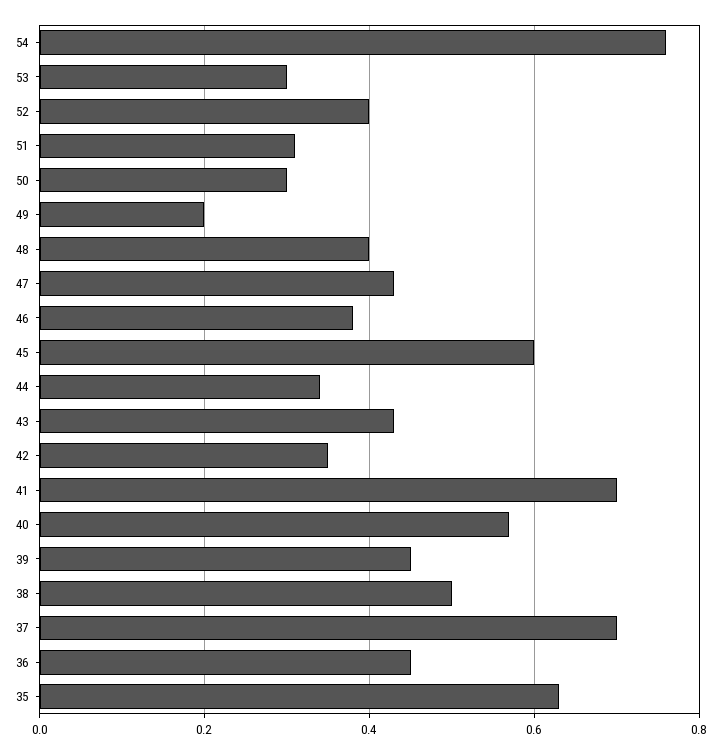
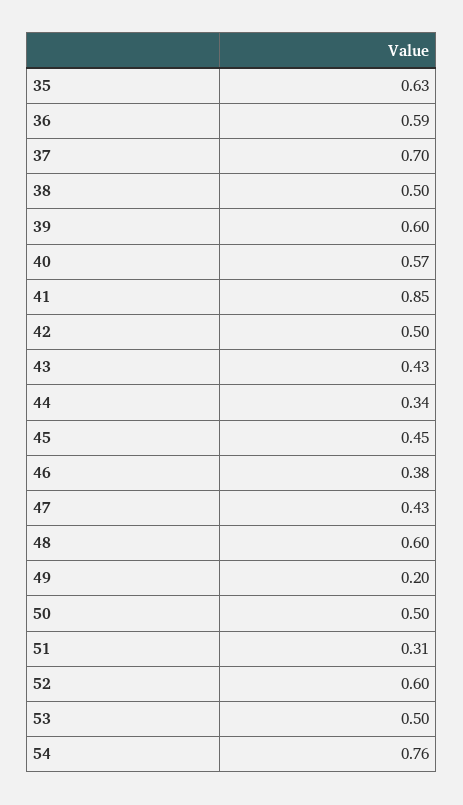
53: 0.3 -> 0.5
52: 0.4 -> 0.6
50: 0.3 -> 0.5
48: 0.4 -> 0.6
45: 0.6 -> 0.45
42: 0.35 -> 0.5
41: 0.7 -> 0.85
39: 0.45 -> 0.6
36: 0.45 -> 0.59

